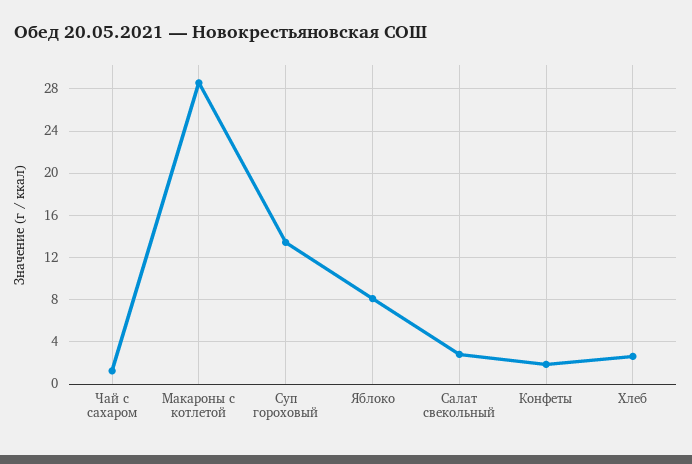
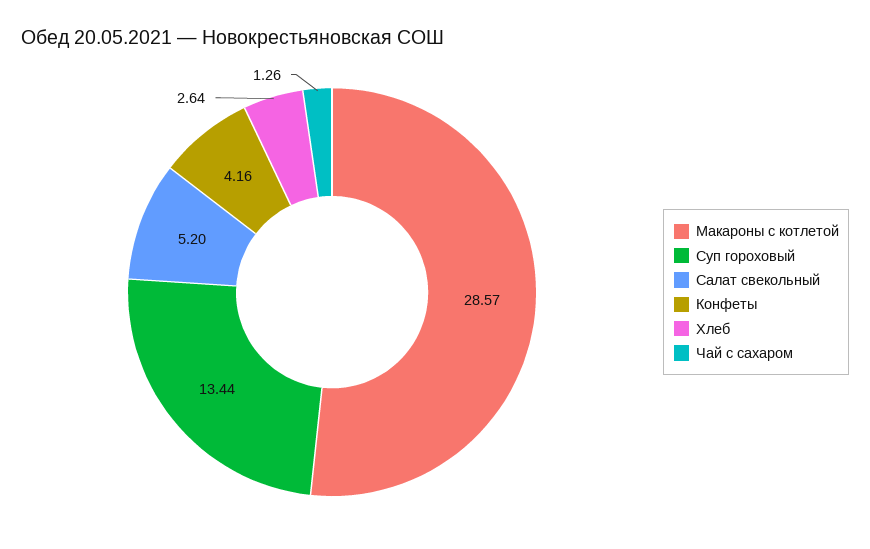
Яблоко: 8 -> none
Салат свекольный: 3 -> 5.2
Конфеты: 2 -> 4.16

